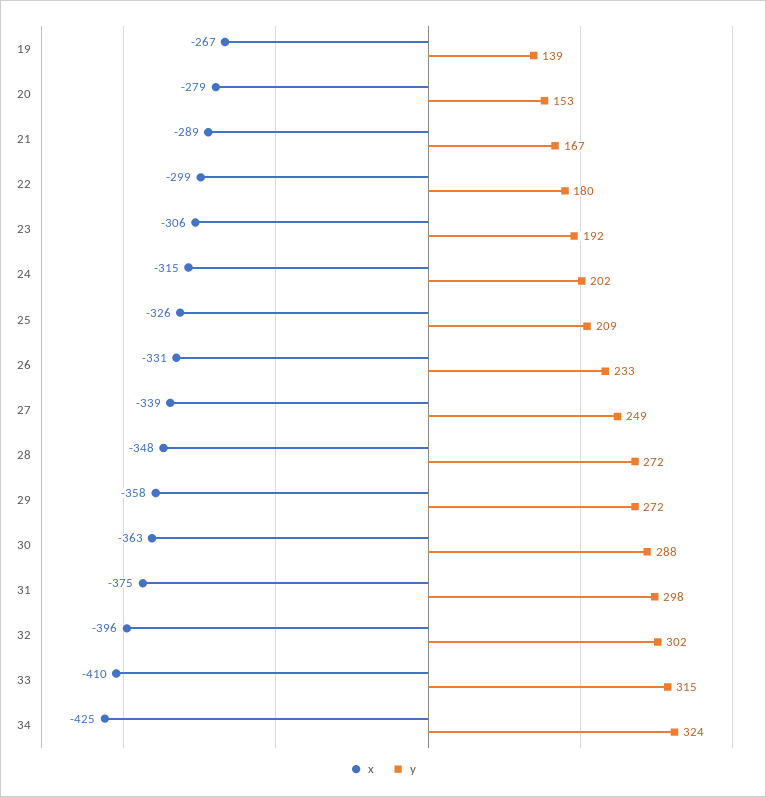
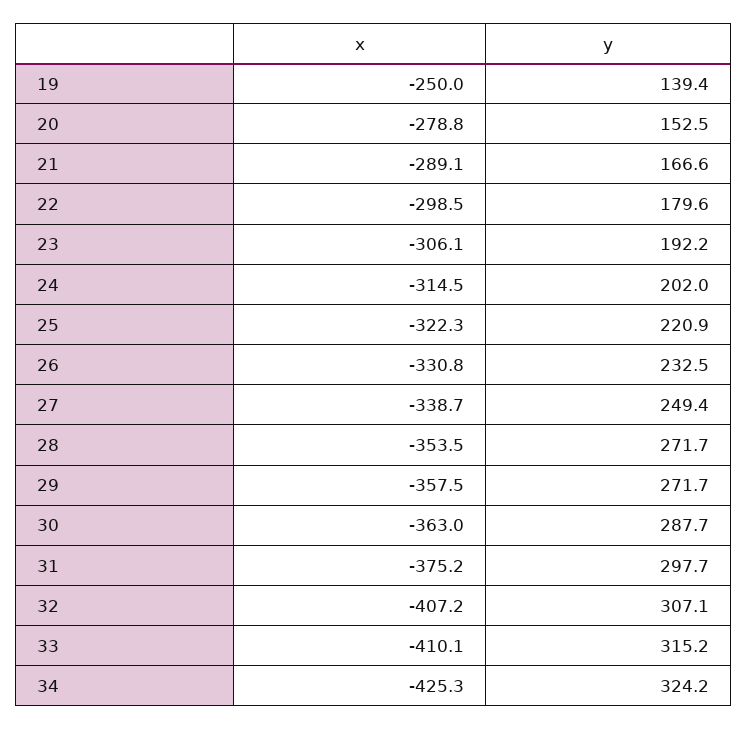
x, 19: -267 -> -250
x, 25: -326 -> -322.3
y, 25: 209 -> 220.9
x, 28: -348 -> -353.5
x, 32: -396 -> -407.2
y, 32: 302 -> 307.1

